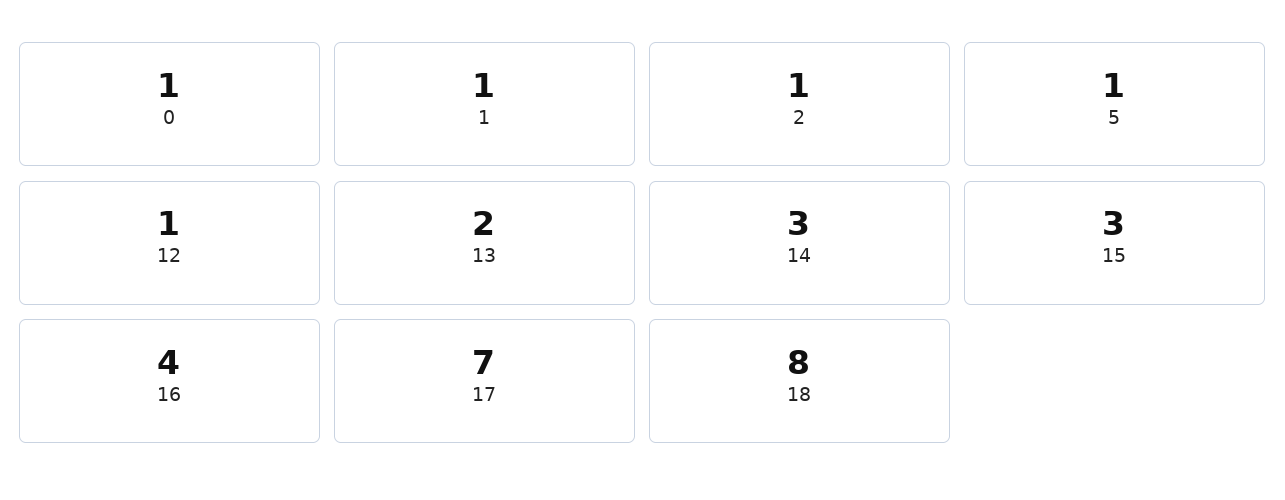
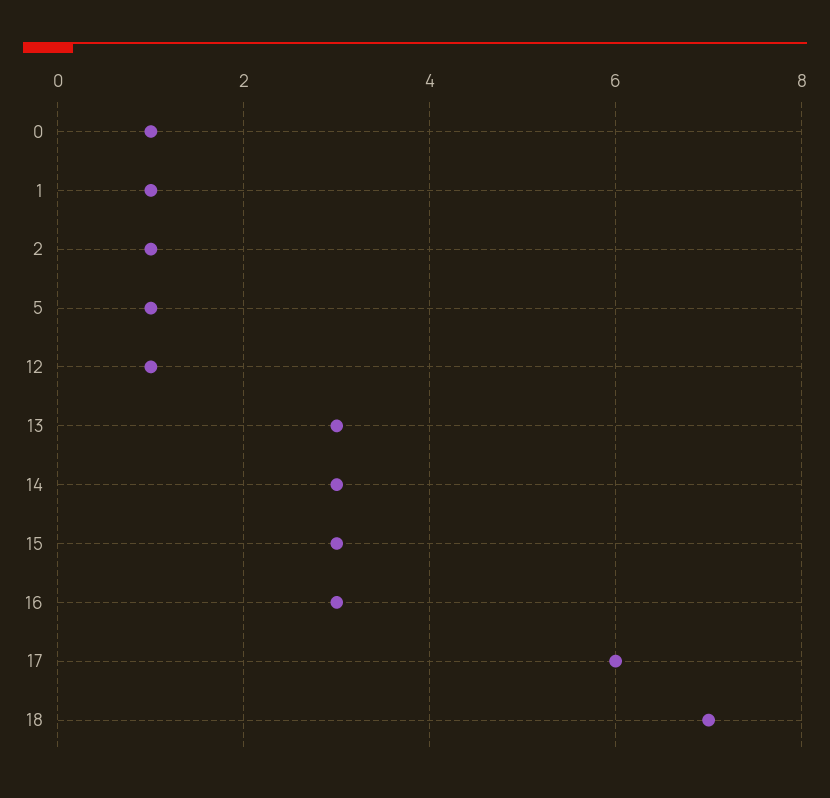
13: 2 -> 3
16: 4 -> 3
17: 7 -> 6
18: 8 -> 7

